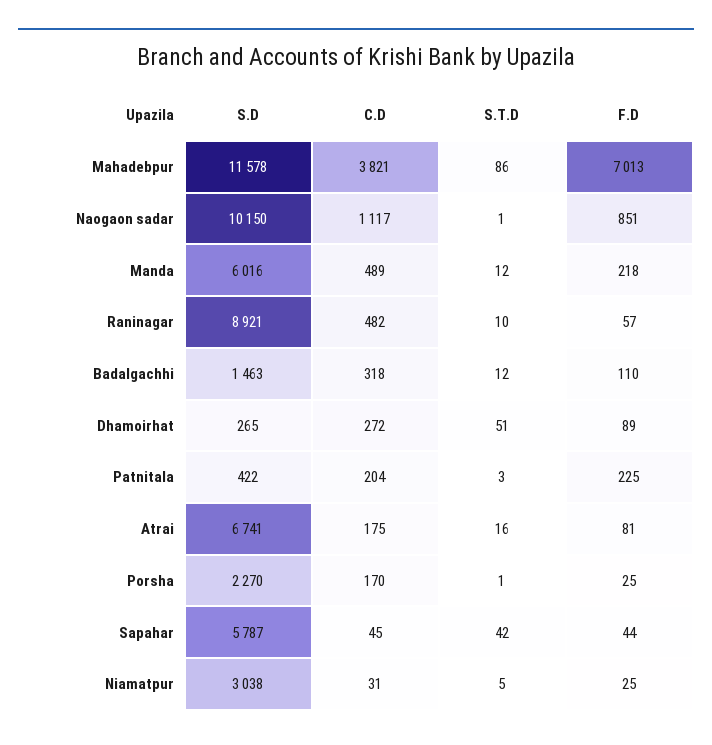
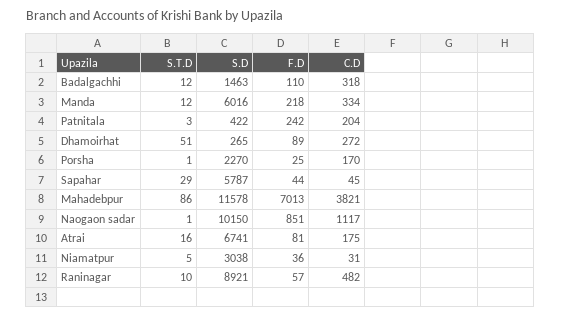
C.D, Manda: 489 -> 334
F.D, Patnitala: 225 -> 242
S.T.D, Sapahar: 42 -> 29
F.D, Niamatpur: 25 -> 36

